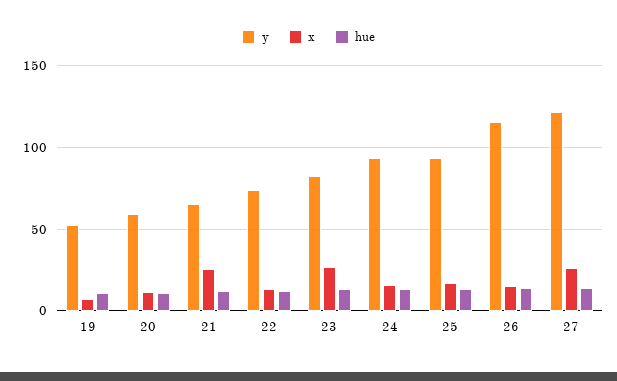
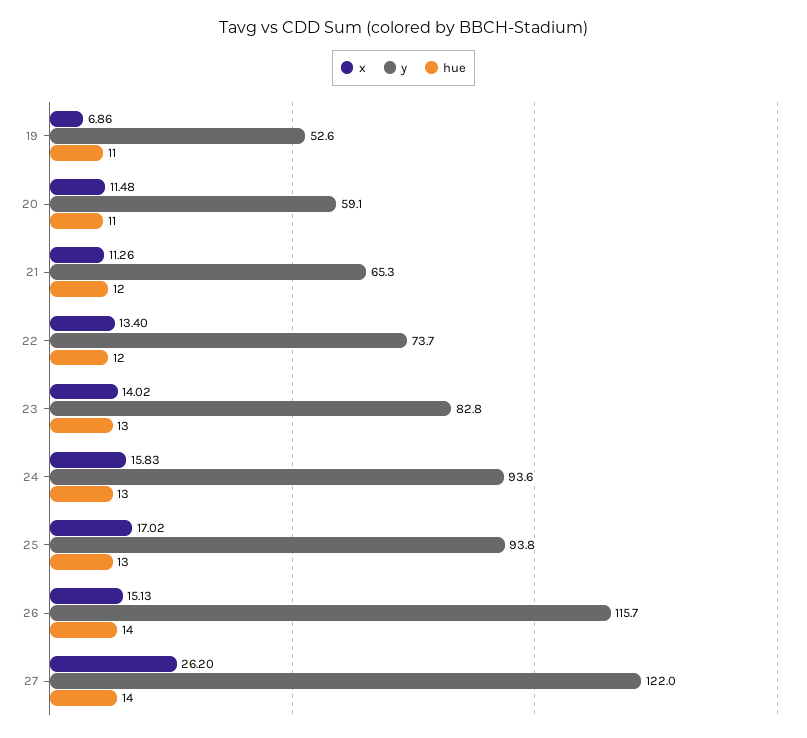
x, 21: 25 -> 11.26
x, 23: 25 -> 14.02

